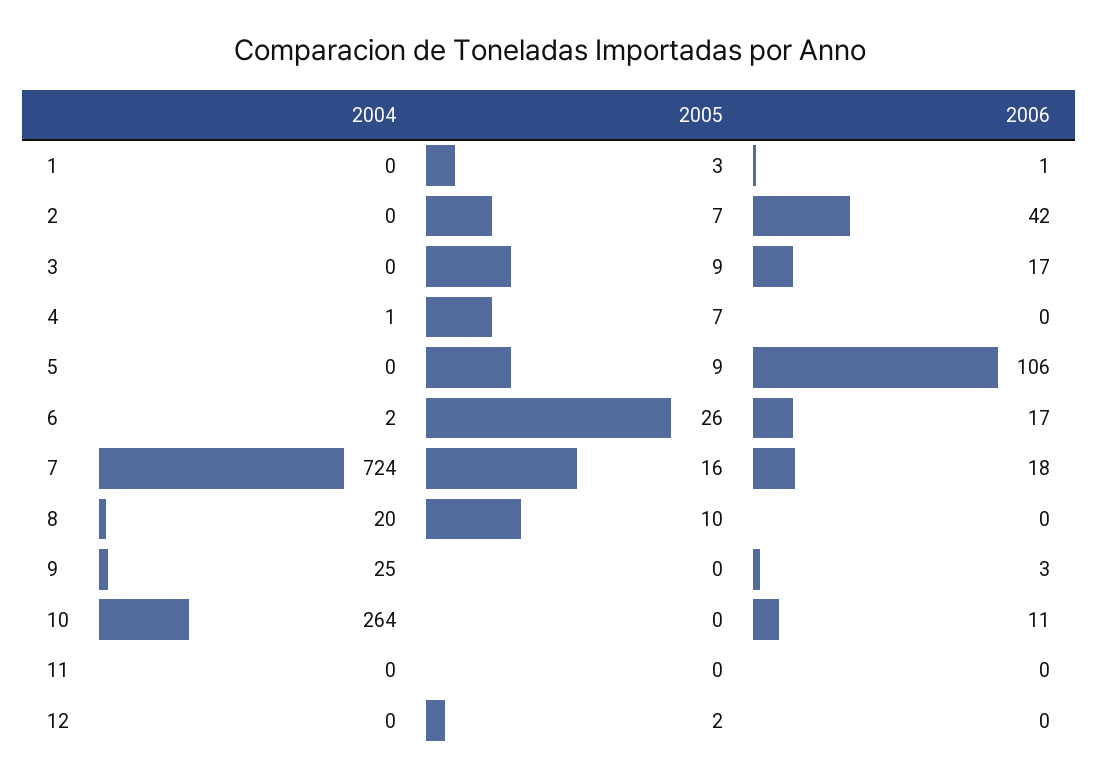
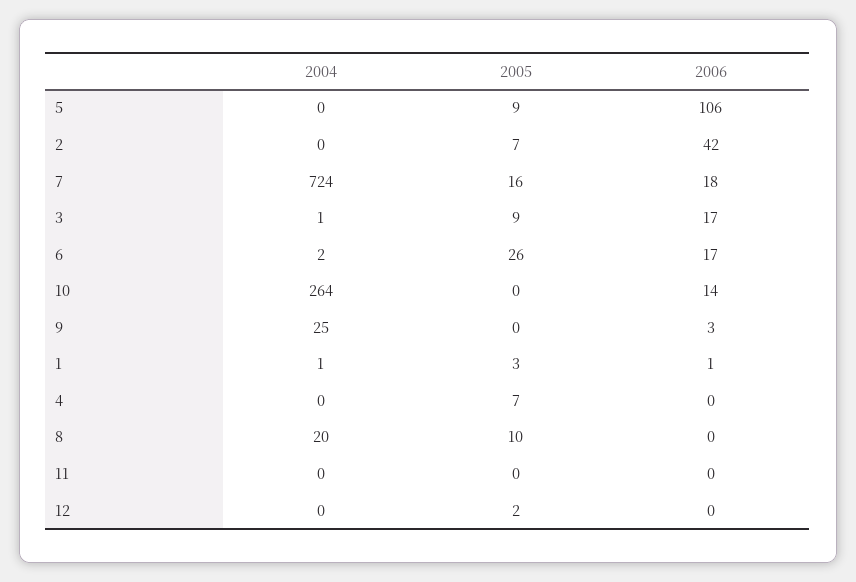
2004, 1: 0 -> 1
2004, 3: 0 -> 1
2004, 4: 1 -> 0
2006, 10: 11 -> 14

